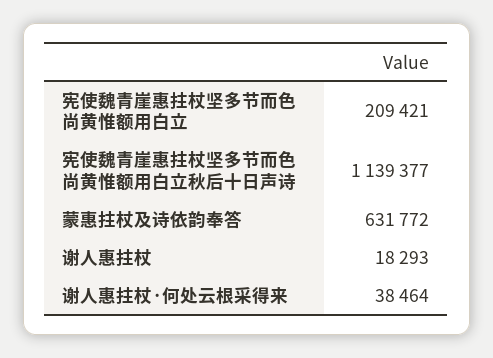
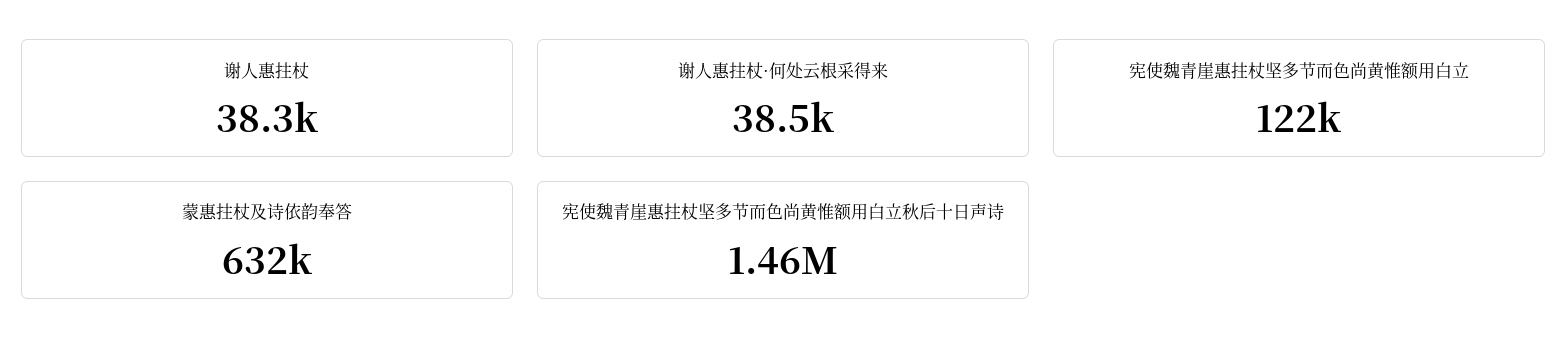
宪使魏青崖惠拄杖坚多节而色尚黄惟额用白立: 209421 -> 122000
宪使魏青崖惠拄杖坚多节而色尚黄惟额用白立秋后十日声诗: 1139377 -> 1460000
谢人惠拄杖: 18293 -> 38300

